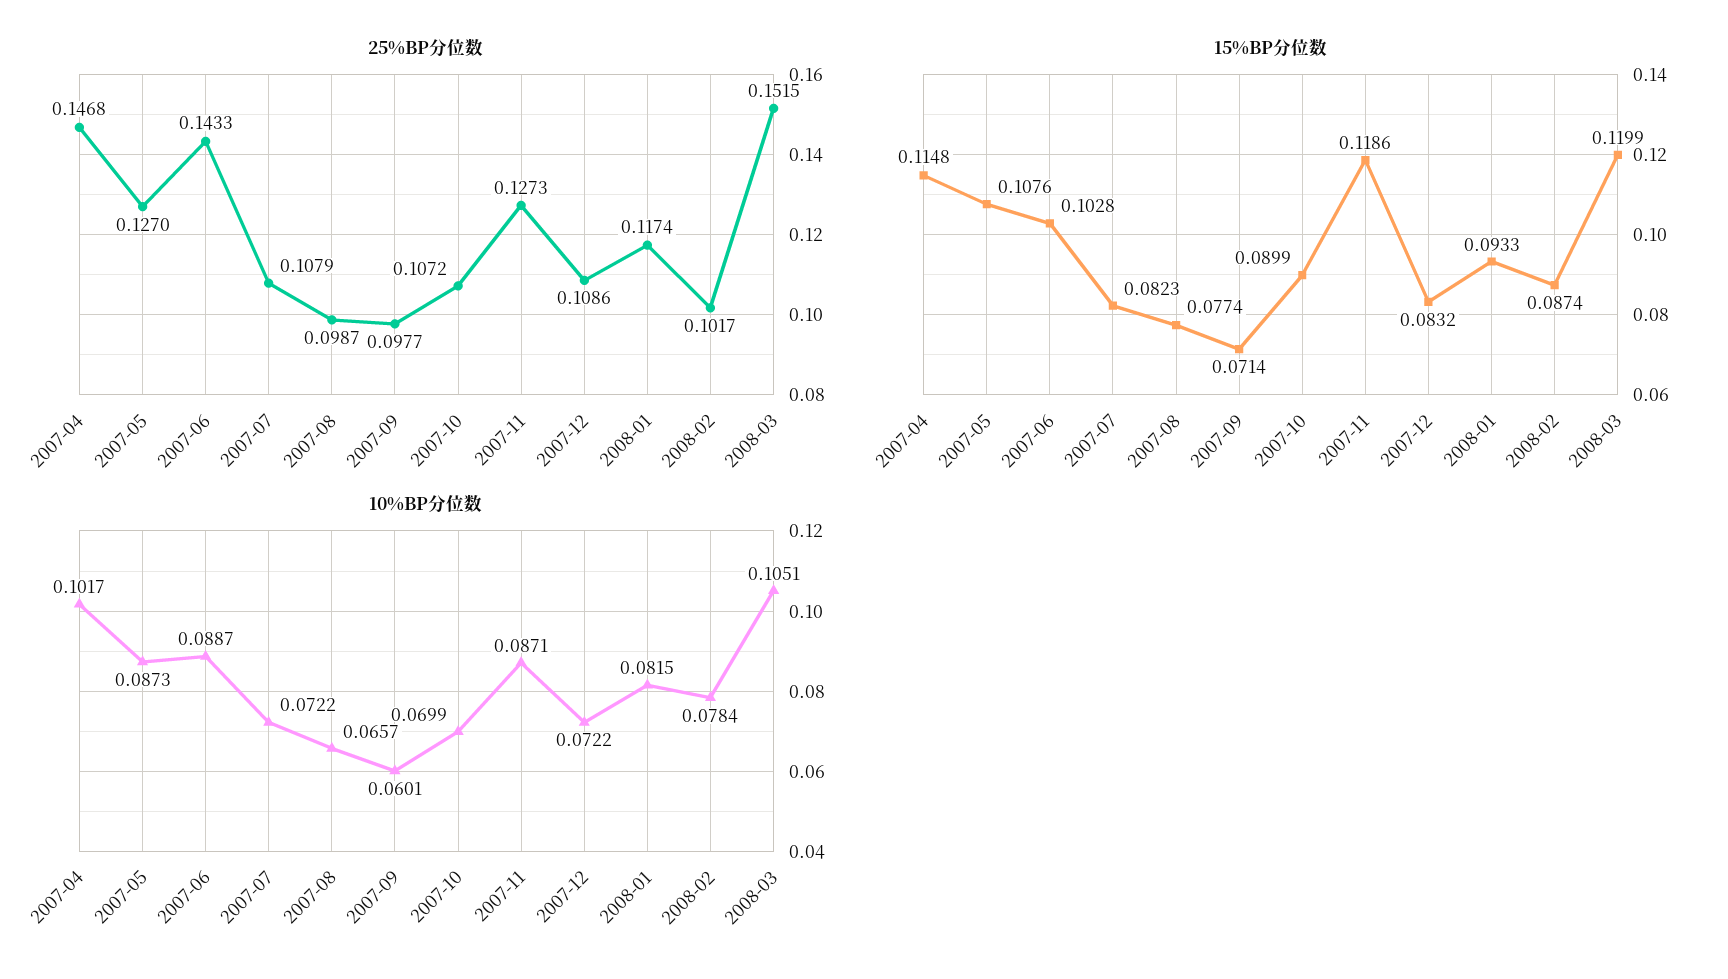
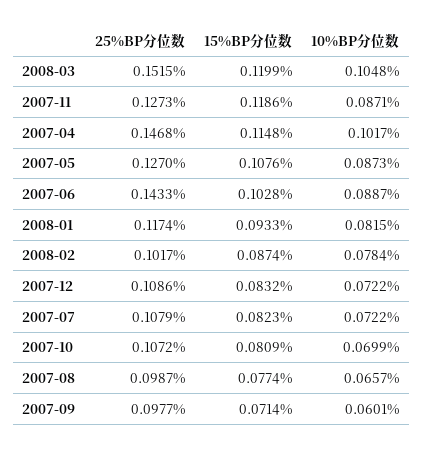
15%BP分位数, 2007-10: 0.0899 -> 0.0809
10%BP分位数, 2008-03: 0.1051 -> 0.1048

